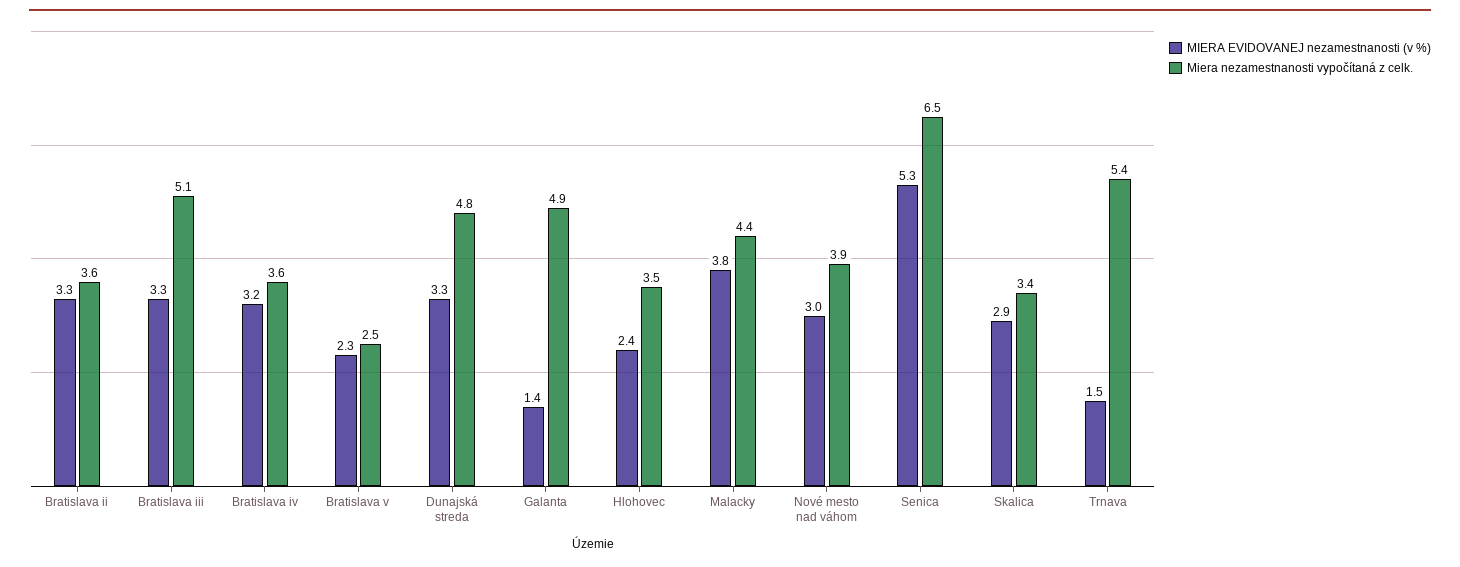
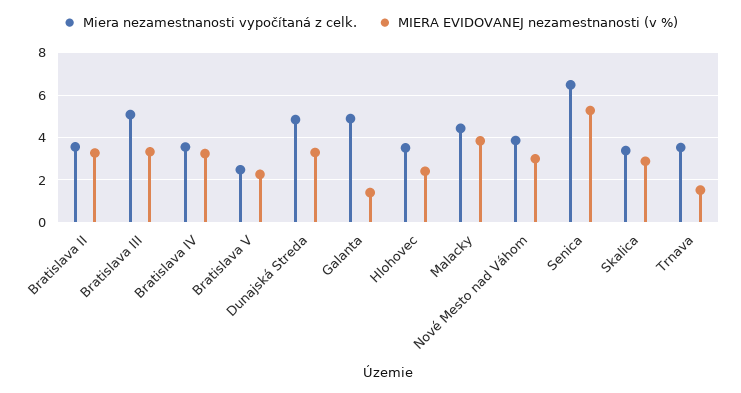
Miera nezamestnanosti vypočítaná z celk., Trnava: 5.4 -> 3.5

